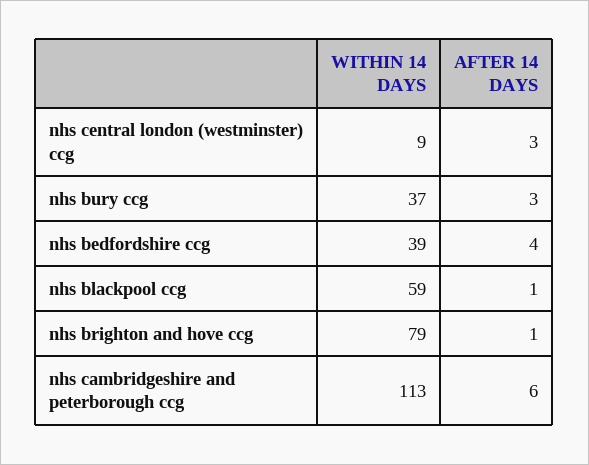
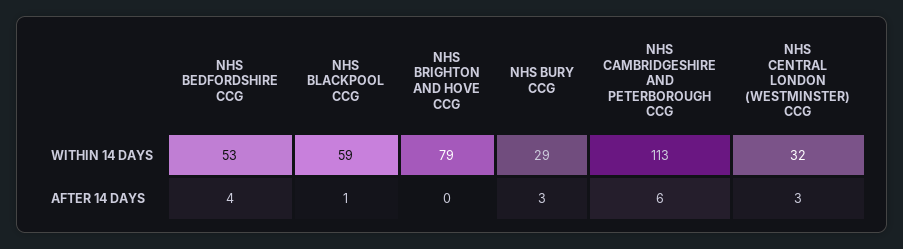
WITHIN 14 DAYS, nhs central london (westminster) ccg: 9 -> 32
WITHIN 14 DAYS, nhs bury ccg: 37 -> 29
WITHIN 14 DAYS, nhs bedfordshire ccg: 39 -> 53
AFTER 14 DAYS, nhs brighton and hove ccg: 1 -> 0

